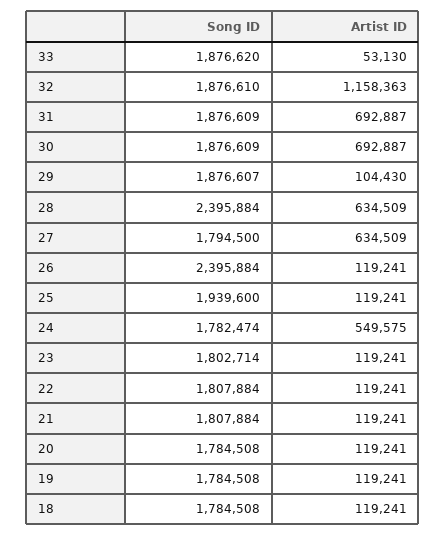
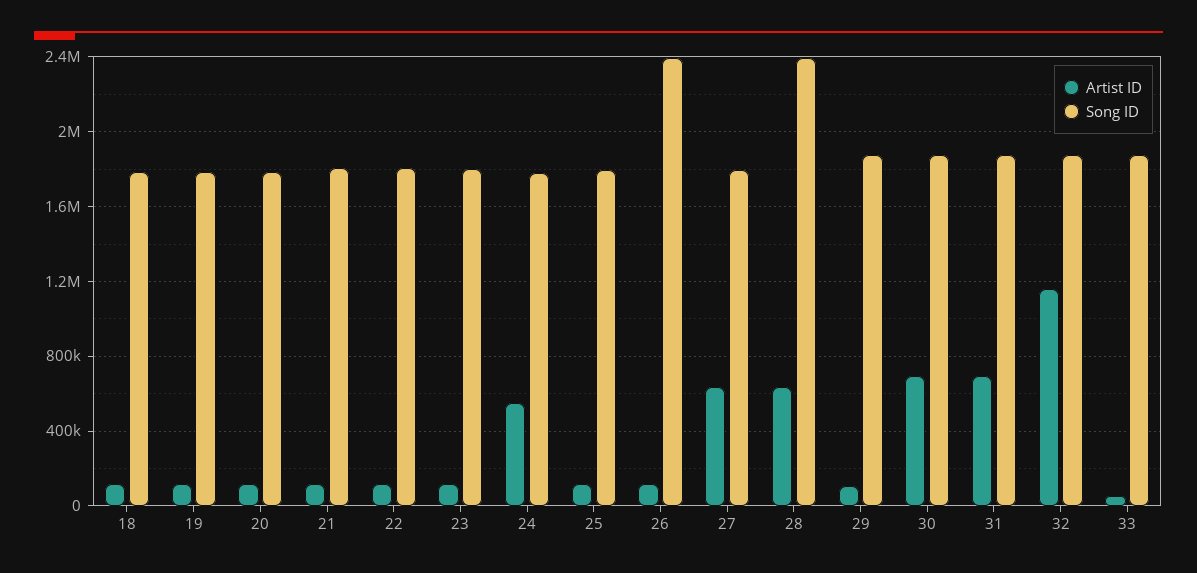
Song ID, 25: 1939600 -> 1800000

